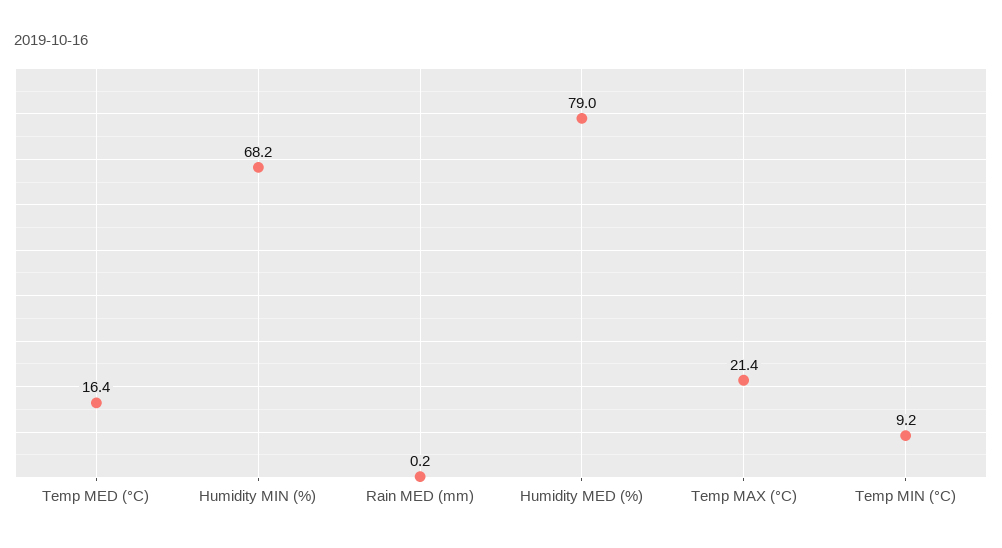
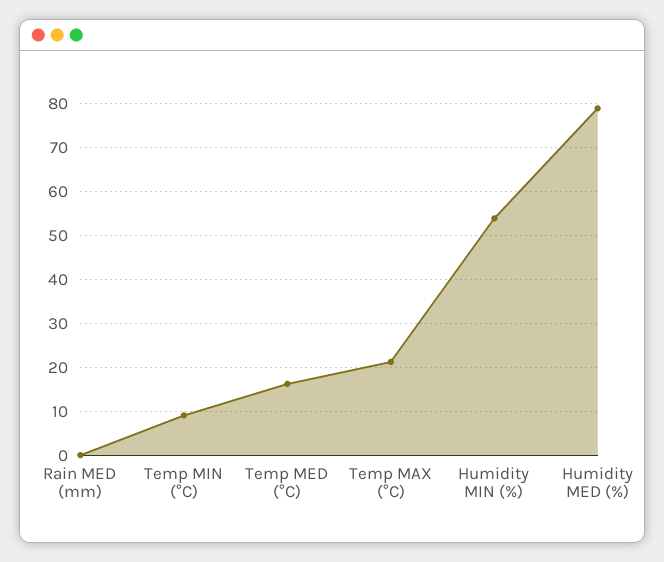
Humidity MIN (%): 68.2 -> 54

